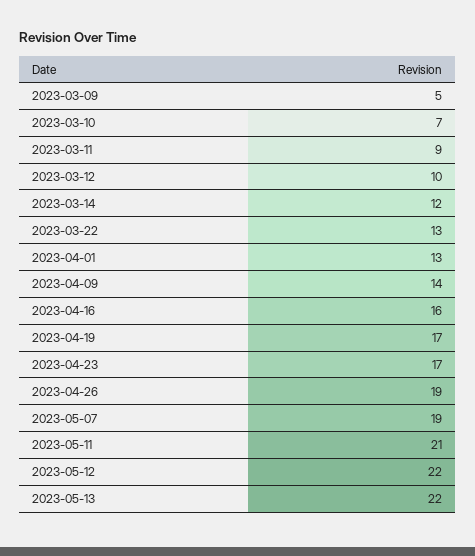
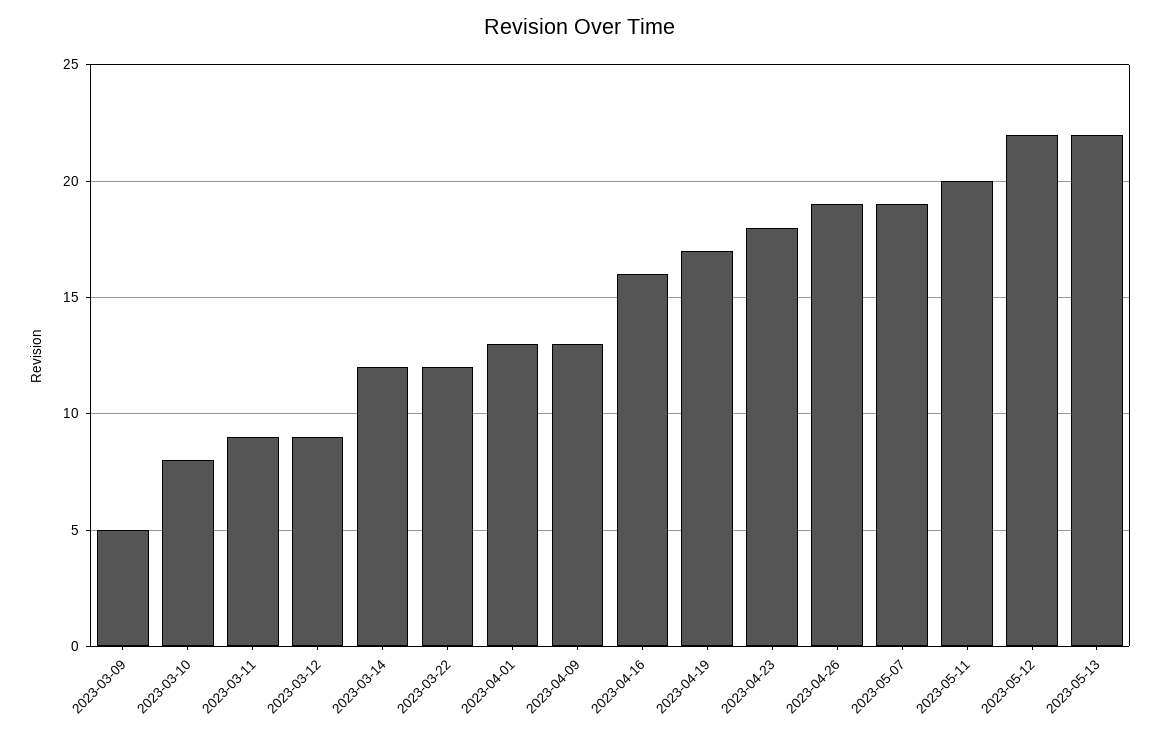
2023-03-10: 7 -> 8
2023-03-12: 10 -> 9
2023-03-22: 13 -> 12
2023-04-09: 14 -> 13
2023-04-23: 17 -> 18
2023-05-11: 21 -> 20

